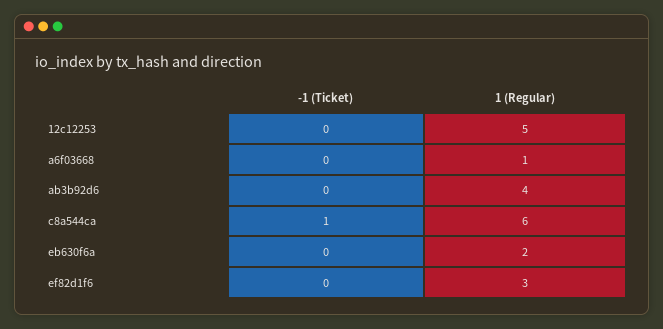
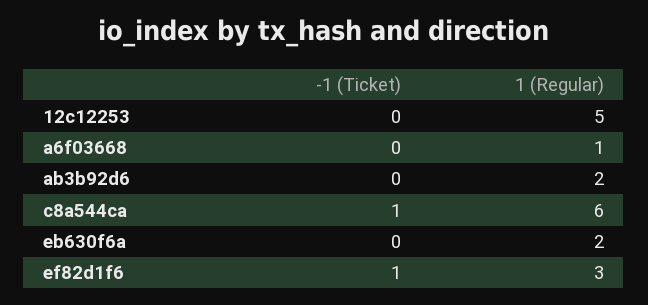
1 (Regular), ab3b92d6: 4 -> 2
-1 (Ticket), ef82d1f6: 0 -> 1

